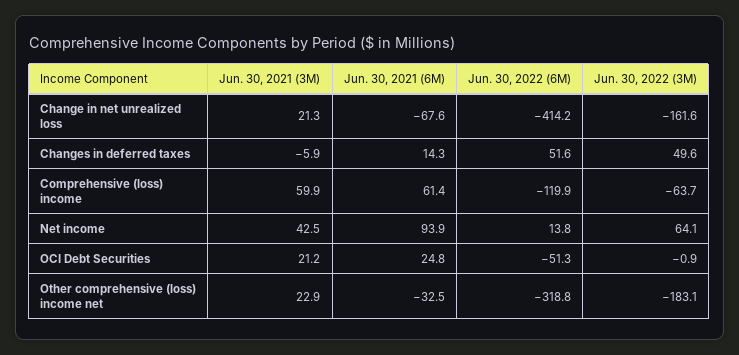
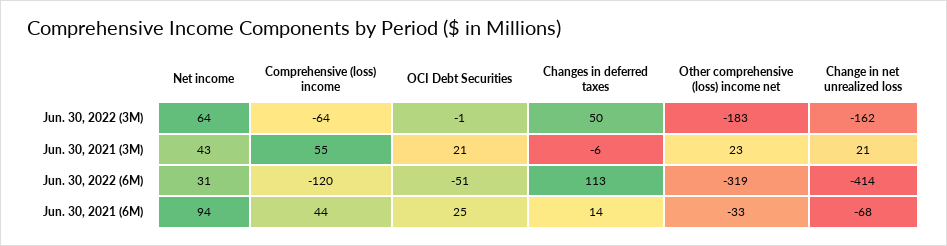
Jun. 30, 2022 (6M), Changes in deferred taxes: 51.6 -> 113
Jun. 30, 2021 (3M), Comprehensive (loss) income: 59.9 -> 55
Jun. 30, 2021 (6M), Comprehensive (loss) income: 61.4 -> 44
Jun. 30, 2022 (6M), Net income: 13.8 -> 31

